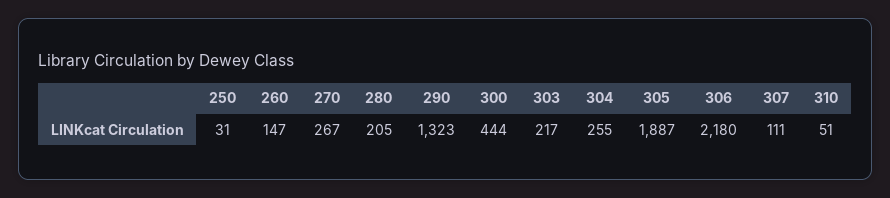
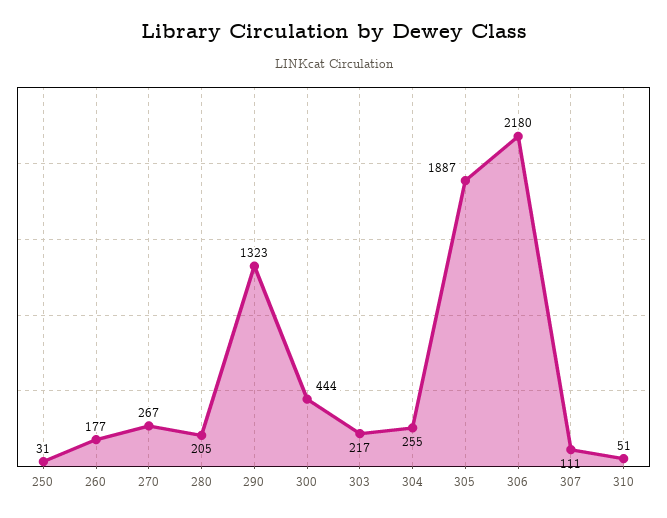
260: 147 -> 177

